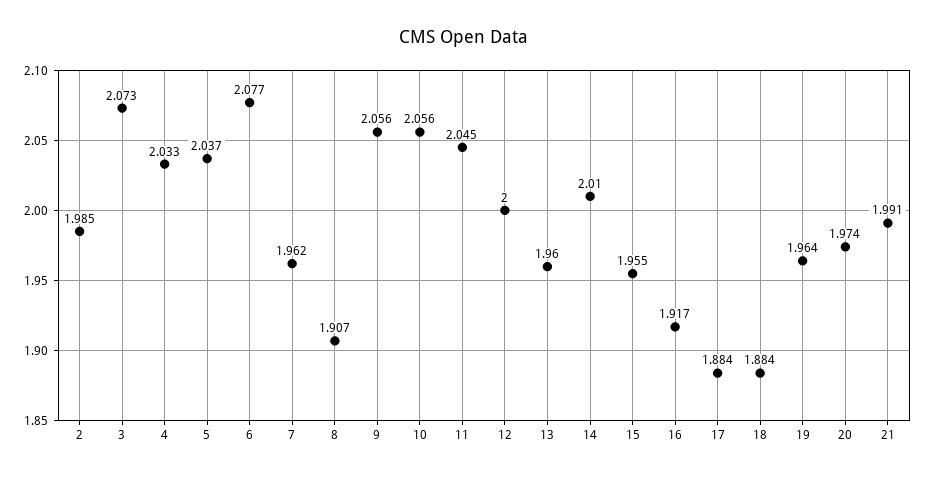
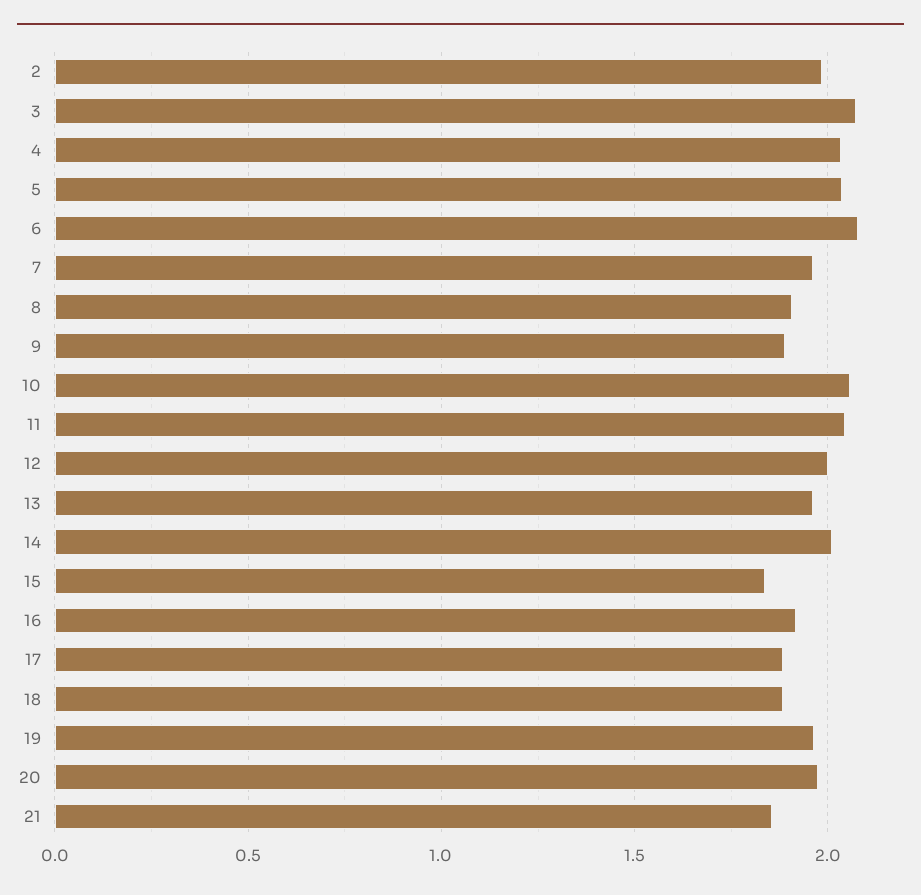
9: 2.056 -> 1.9
15: 1.955 -> 1.85
21: 1.991 -> 1.85

